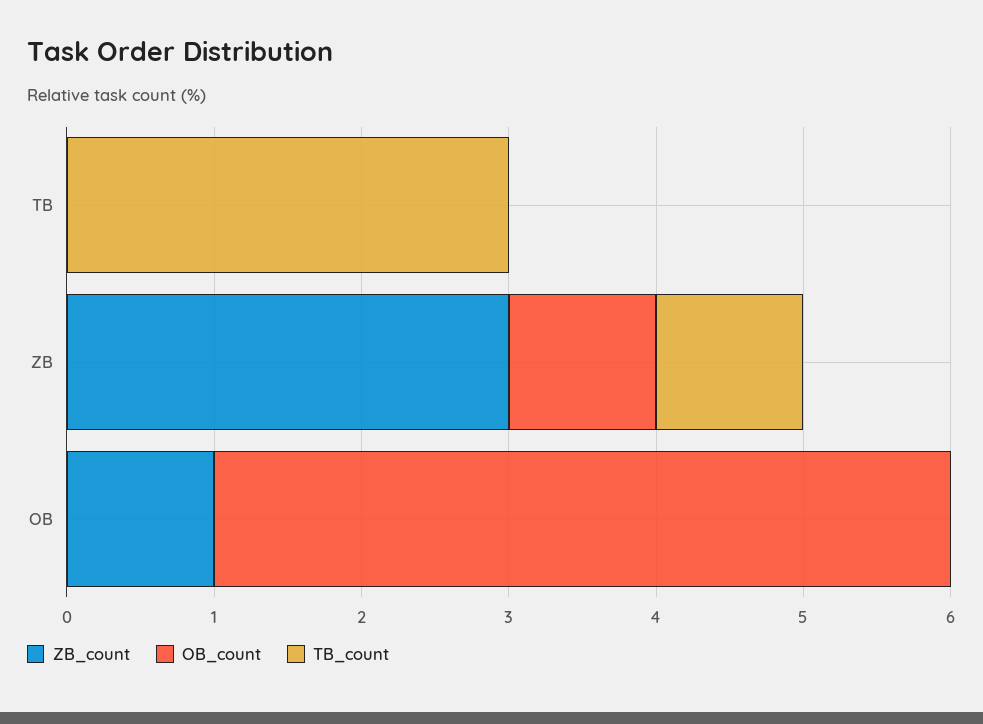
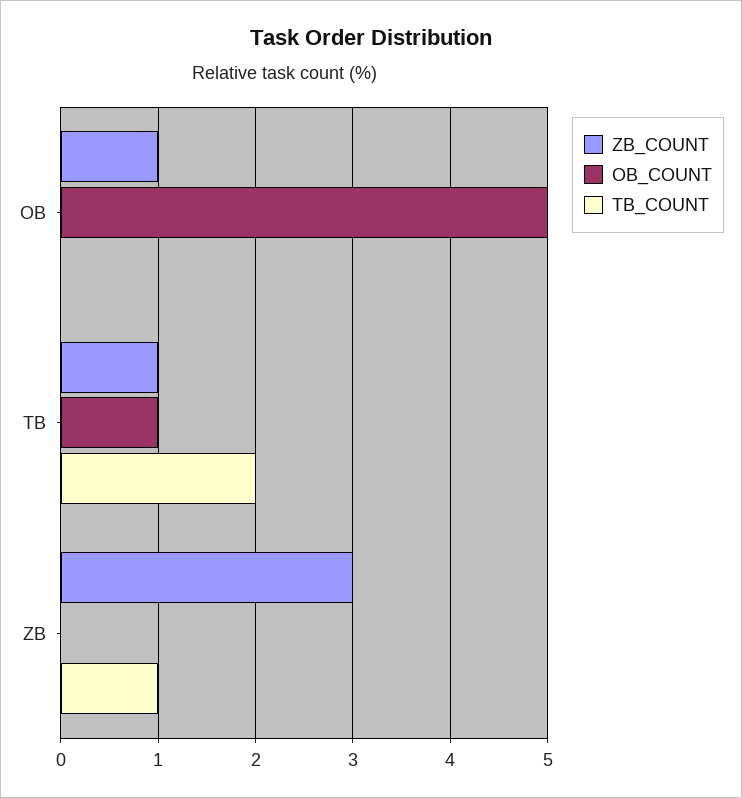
ZB_count, TB: 0 -> 1
OB_count, TB: 0 -> 1
TB_count, TB: 3 -> 2
OB_count, ZB: 1 -> 0

